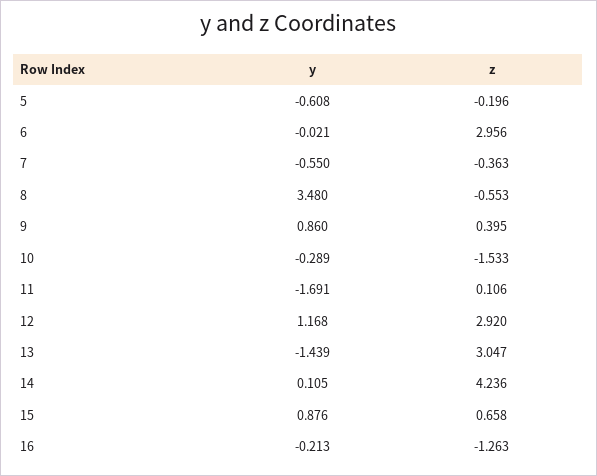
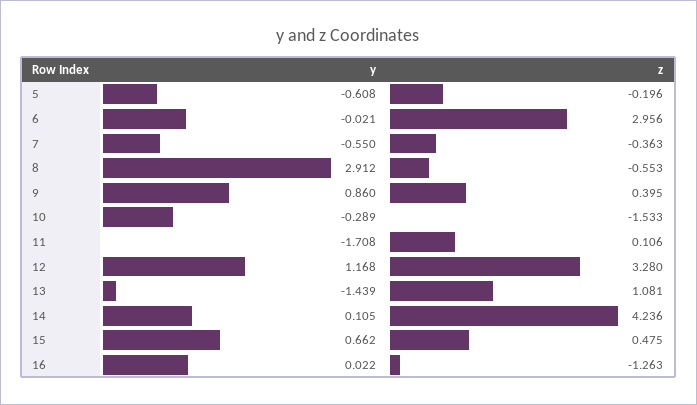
y, 8: 3.48 -> 2.912
y, 11: -1.691 -> -1.708
z, 12: 2.92 -> 3.28
z, 13: 3.047 -> 1.081
y, 15: 0.876 -> 0.662
z, 15: 0.658 -> 0.475
y, 16: -0.213 -> 0.022

